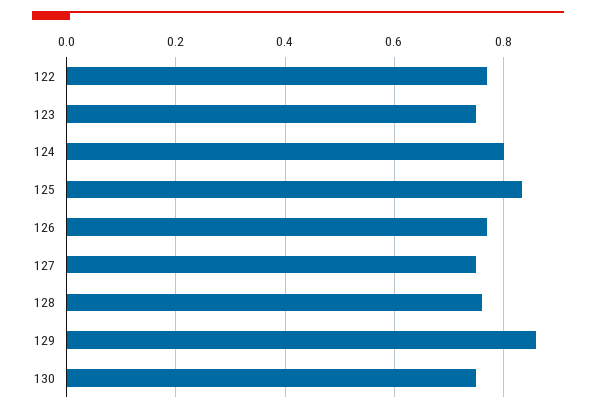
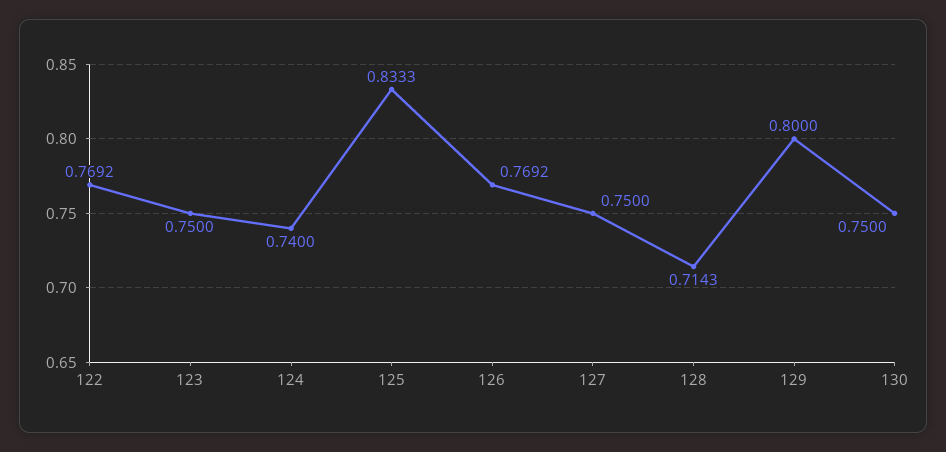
124: 0.8 -> 0.74
128: 0.76 -> 0.7143
129: 0.86 -> 0.8

